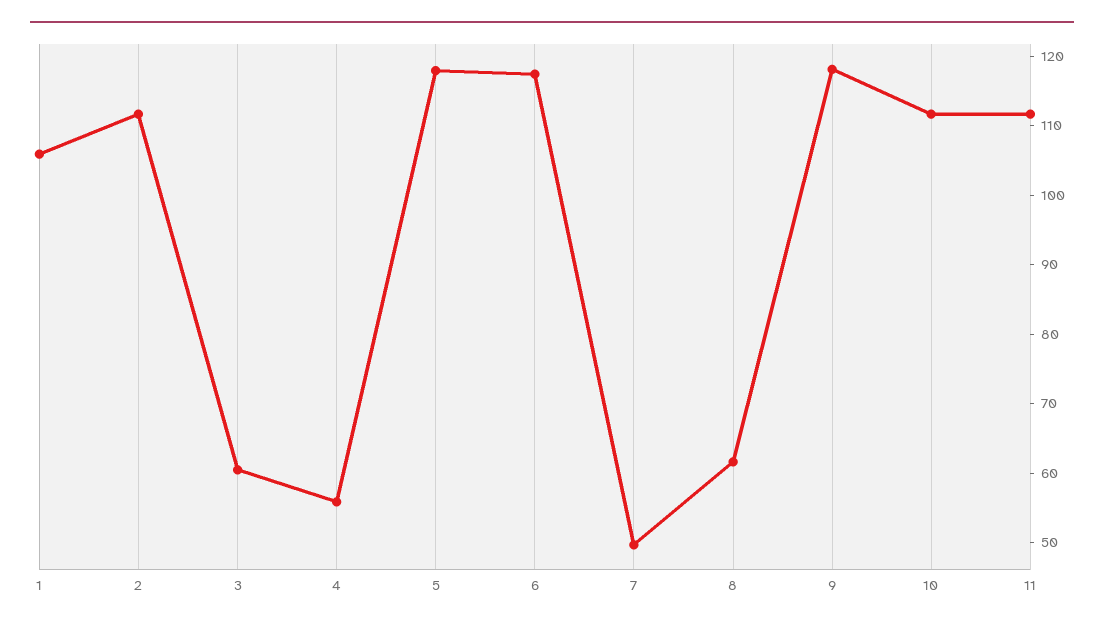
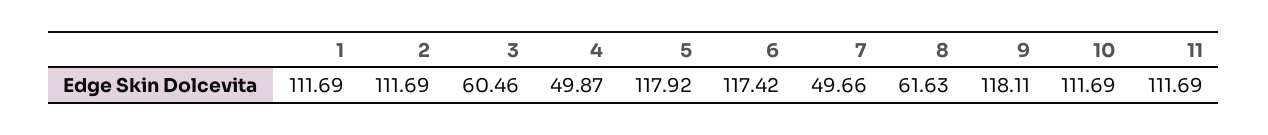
1: 106 -> 111.69
4: 56 -> 49.87

